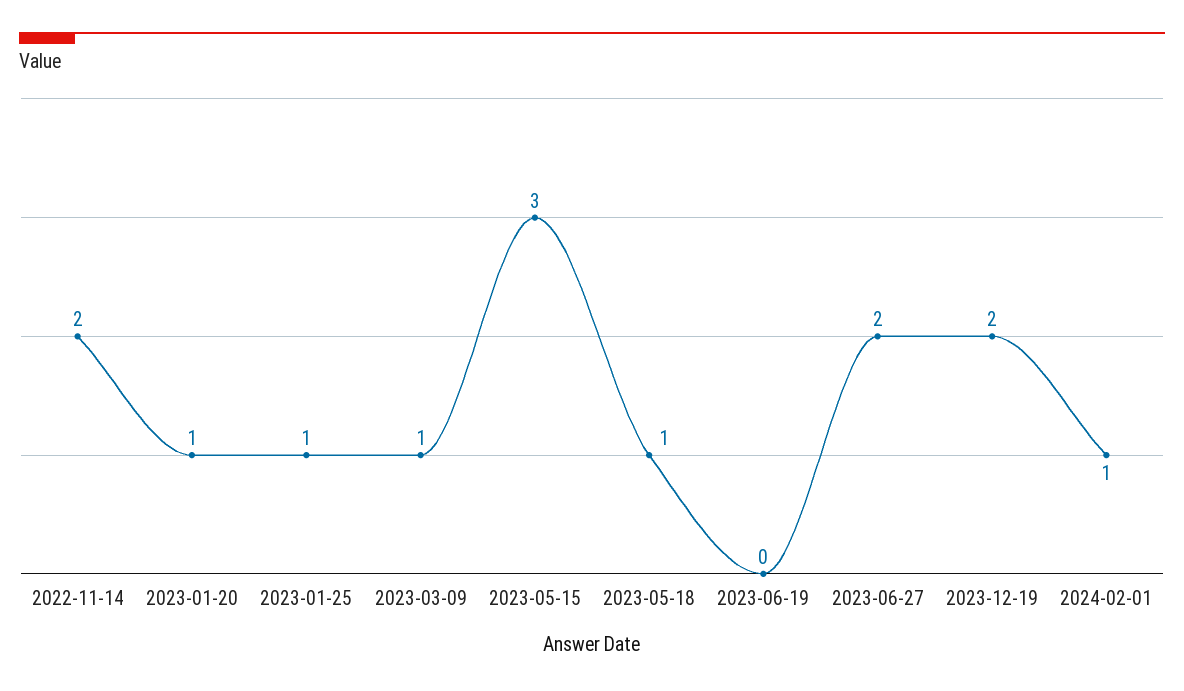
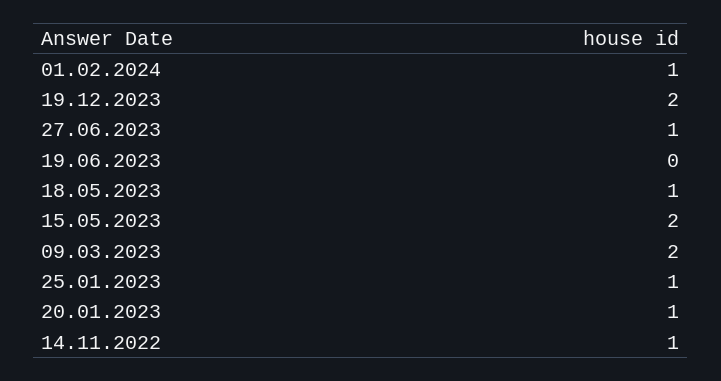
2022-11-14: 2 -> 1
2023-03-09: 1 -> 2
2023-05-15: 3 -> 2
2023-06-27: 2 -> 1

